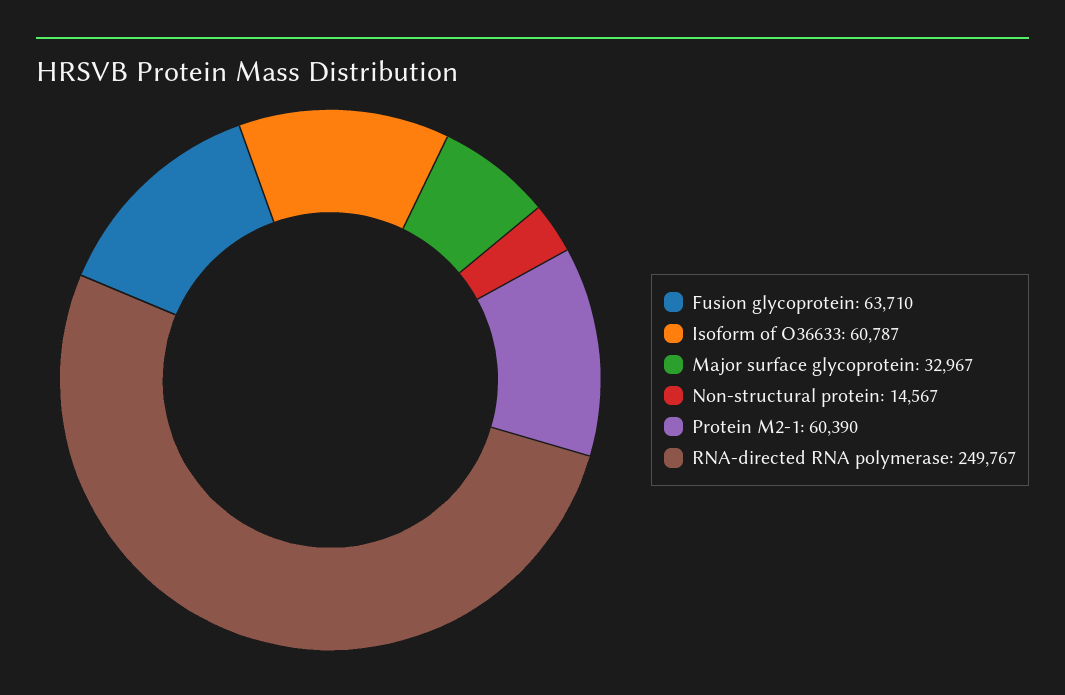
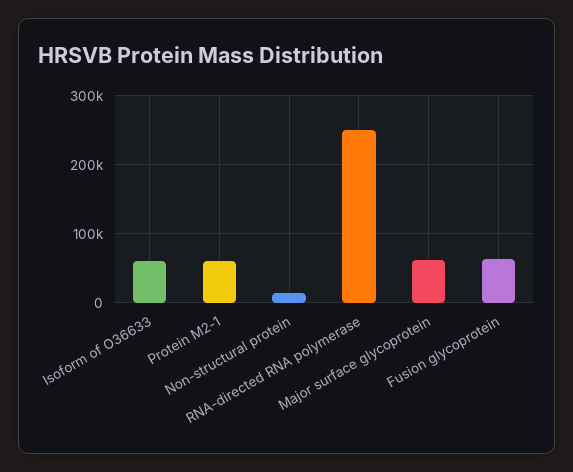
Major surface glycoprotein: 32967 -> 60000

